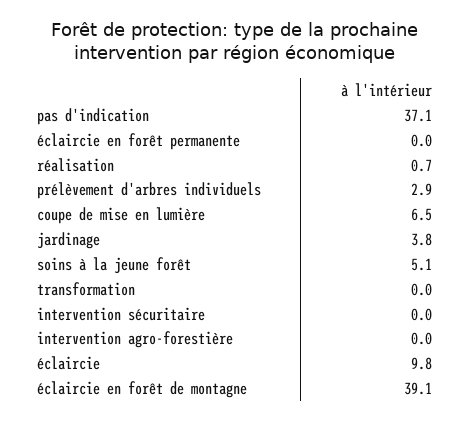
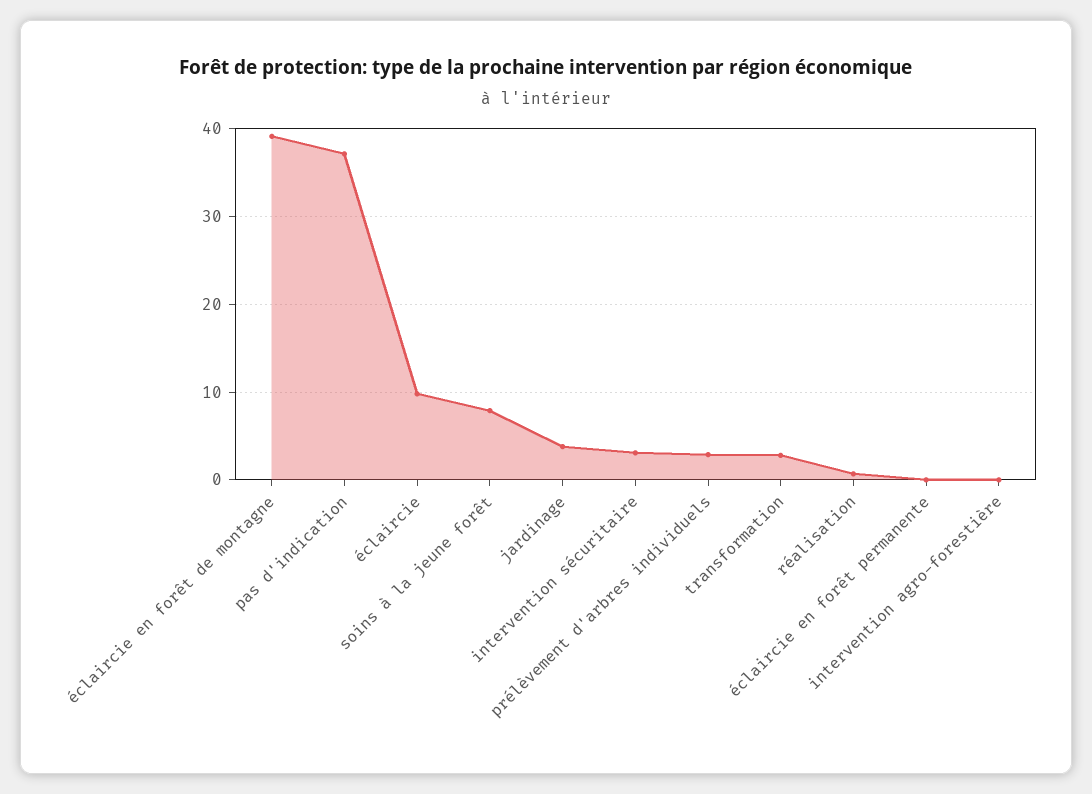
coupe de mise en lumière: 6.5 -> none
soins à la jeune forêt: 5.1 -> 8
transformation: 0 -> 3
intervention sécuritaire: 0 -> 3

